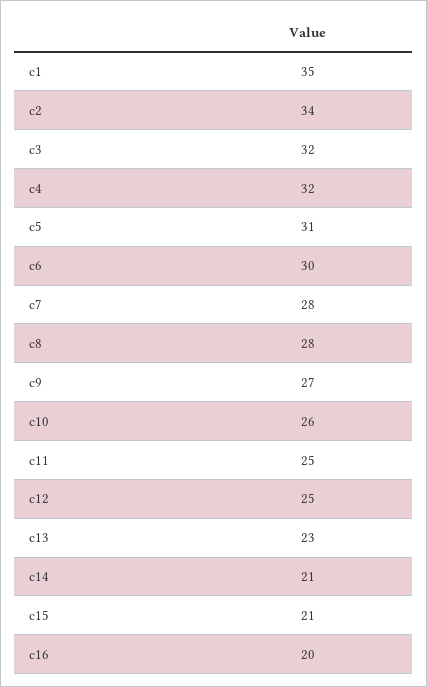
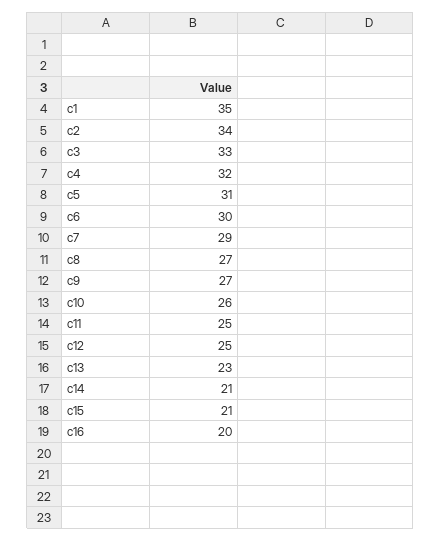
c3: 32 -> 33
c7: 28 -> 29
c8: 28 -> 27

